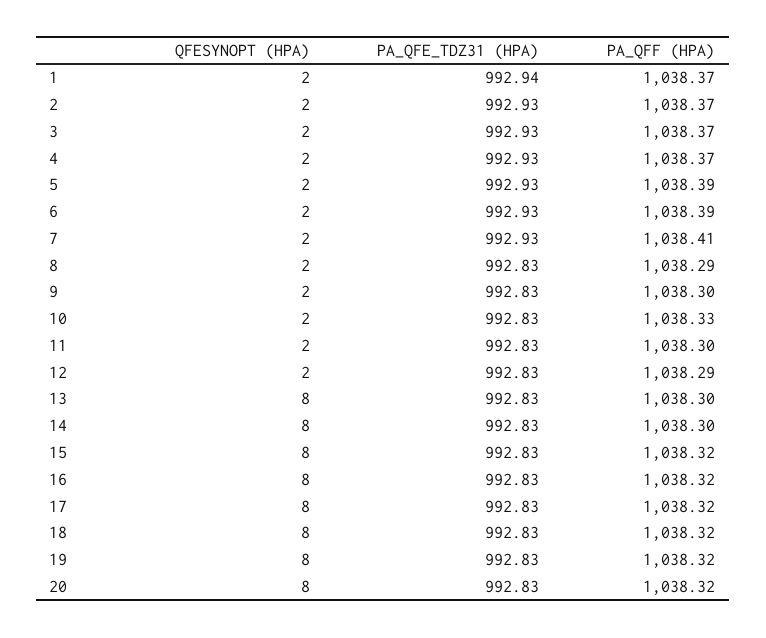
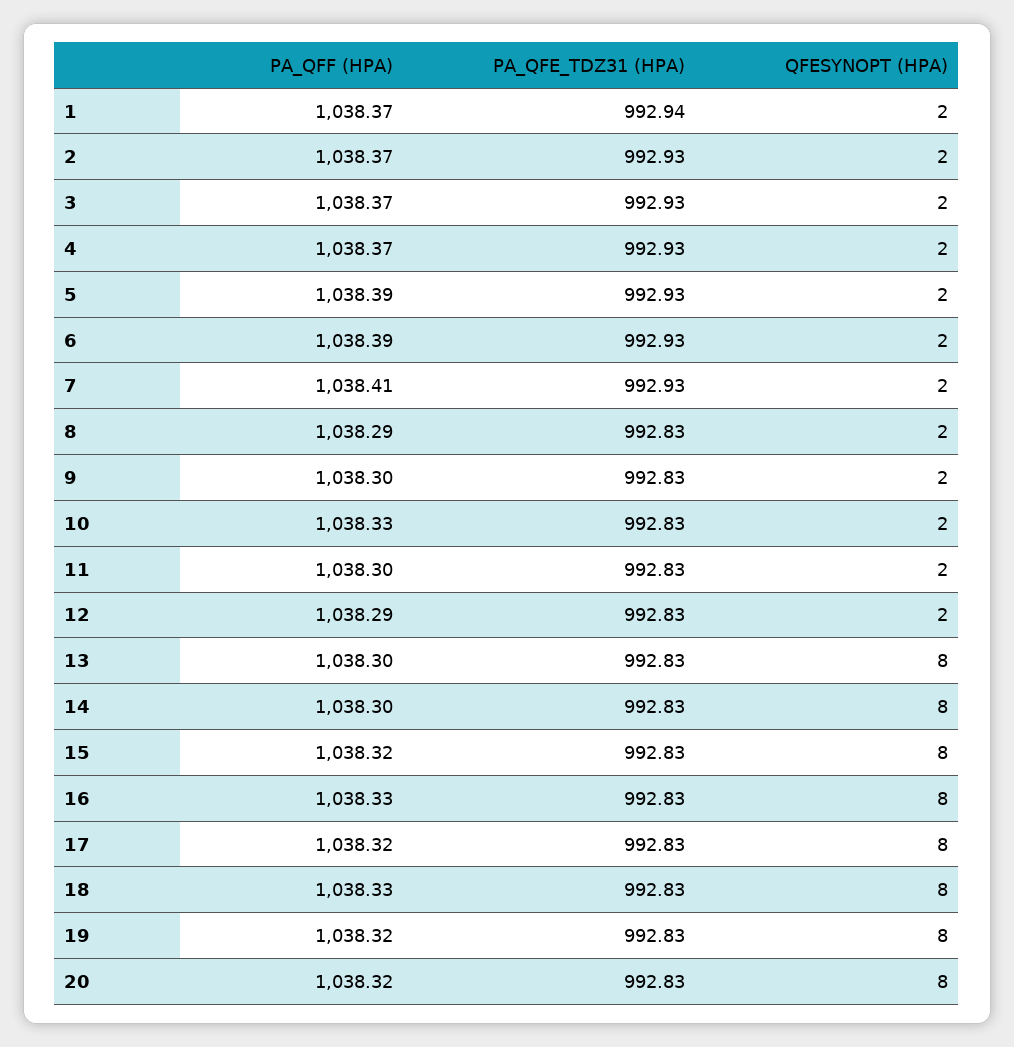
PA_QFF (HPA), 16: 1038.32 -> 1038.33
PA_QFF (HPA), 18: 1038.32 -> 1038.33

